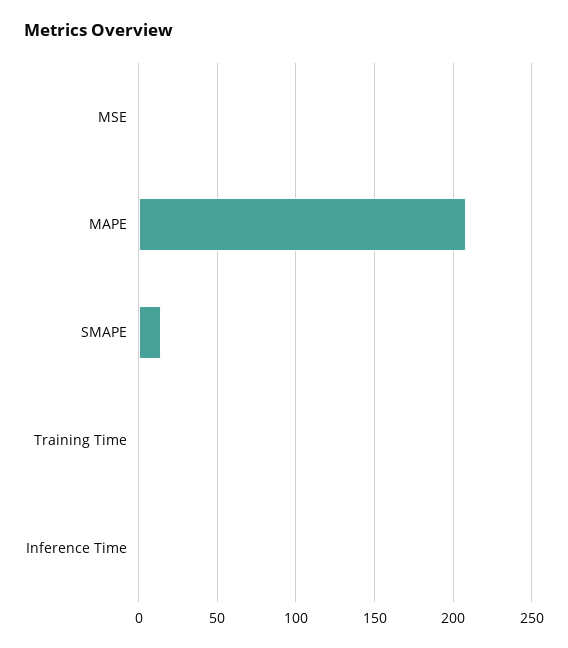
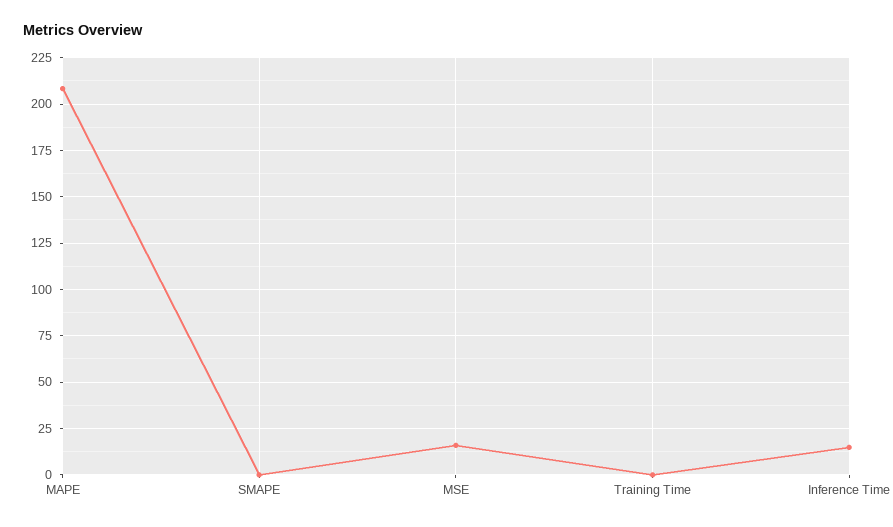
MSE: 0 -> 15
SMAPE: 15 -> 0
Inference Time: 0 -> 15

